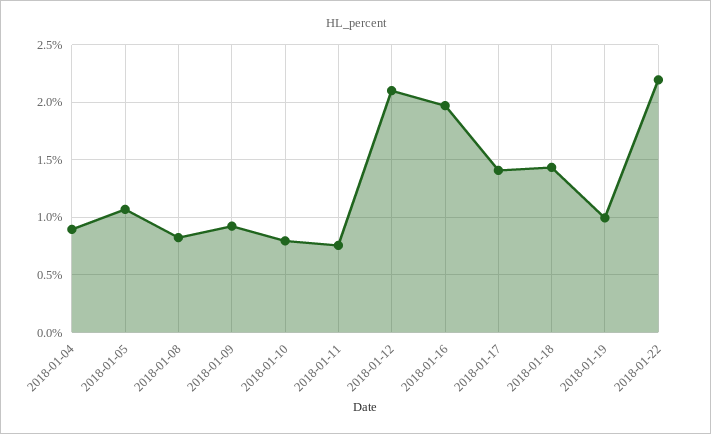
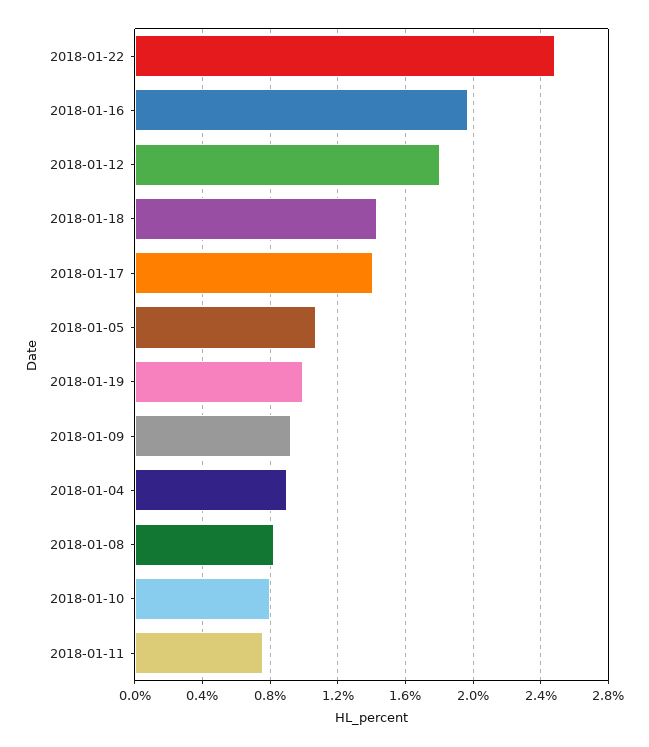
2018-01-12: 2.1 -> 1.8
2018-01-22: 2.2 -> 2.5

